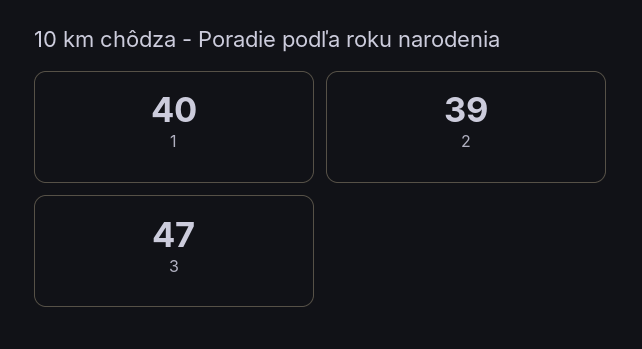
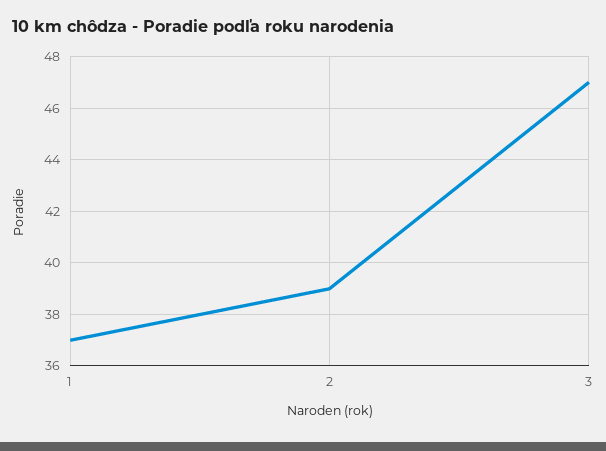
1: 40 -> 37

